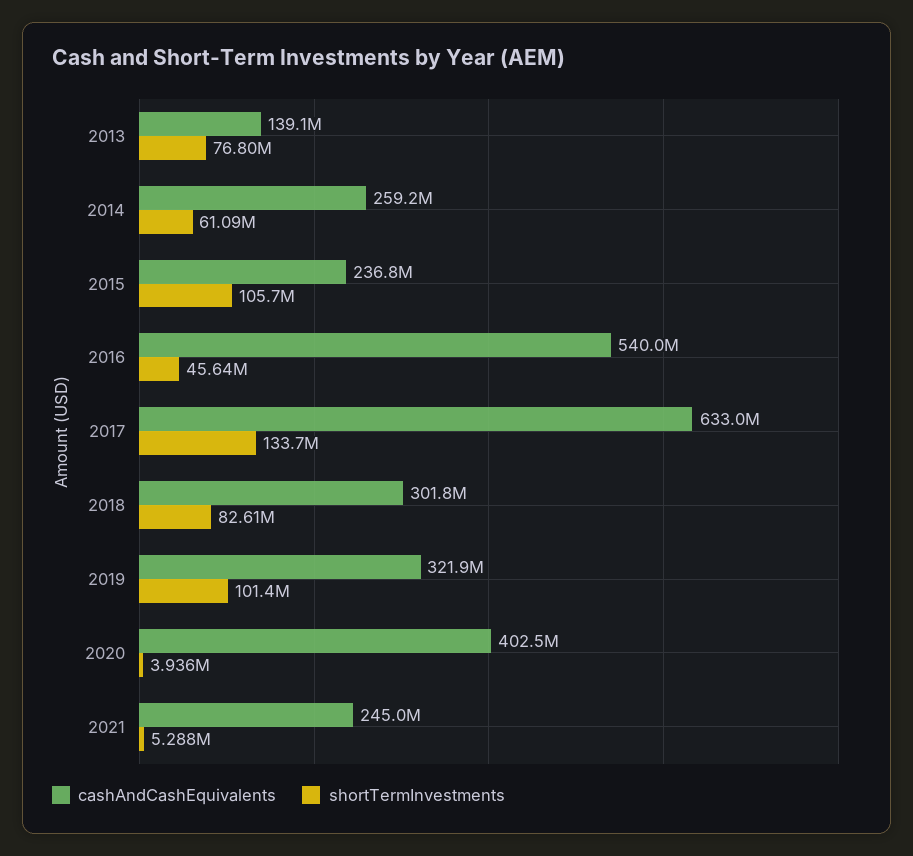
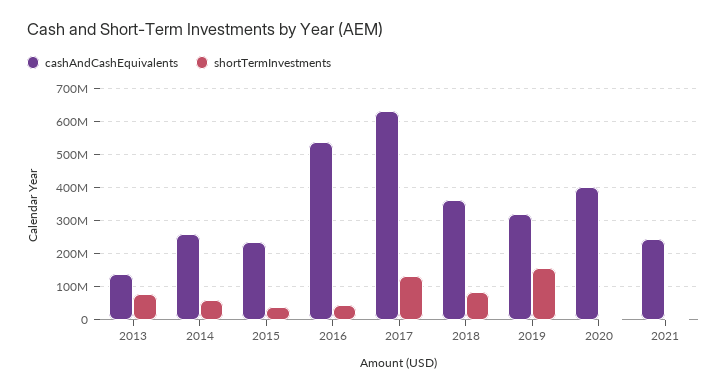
shortTermInvestments, 2015: 105700000 -> 40000000
cashAndCashEquivalents, 2018: 301800000 -> 360000000
shortTermInvestments, 2019: 101400000 -> 160000000

